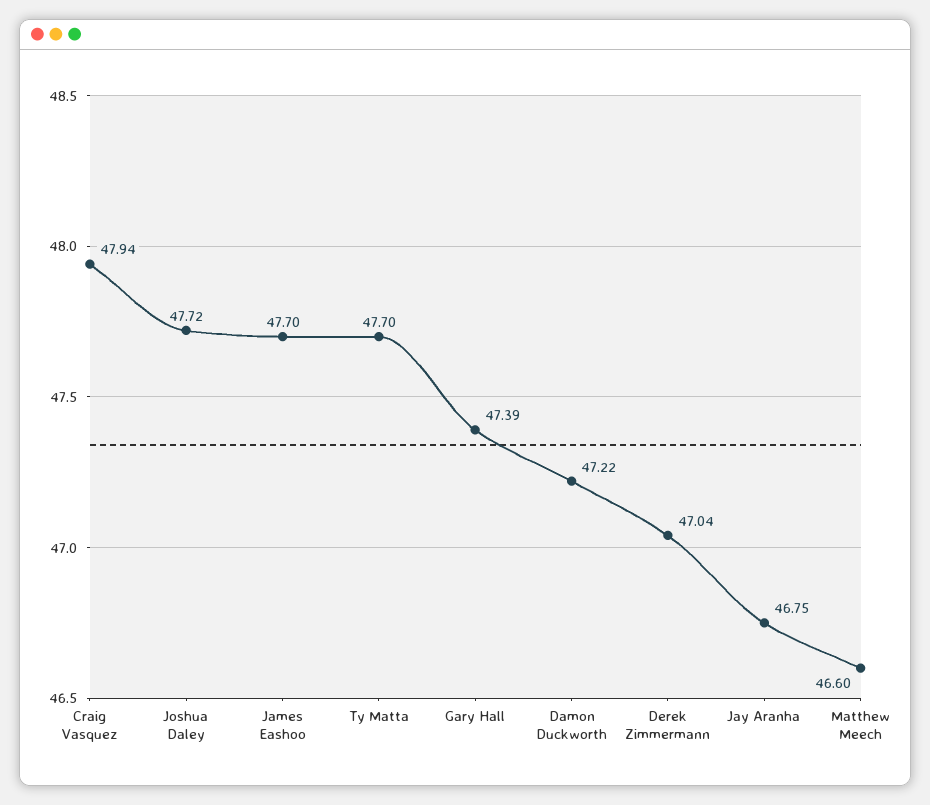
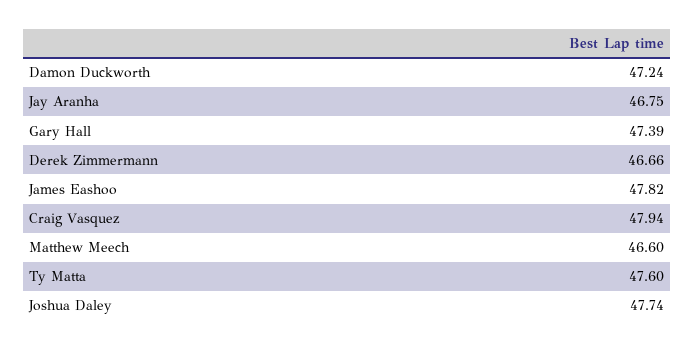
Joshua Daley: 47.72 -> 47.74
James Eashoo: 47.7 -> 47.82
Ty Matta: 47.7 -> 47.6
Damon Duckworth: 47.22 -> 47.24
Derek Zimmermann: 47.04 -> 46.66

